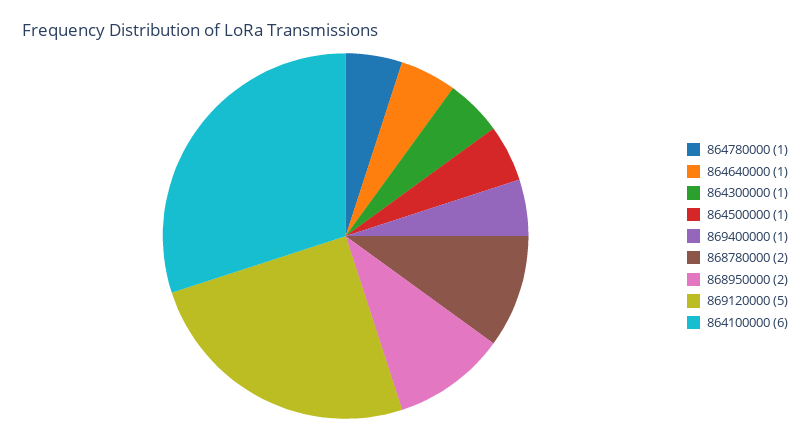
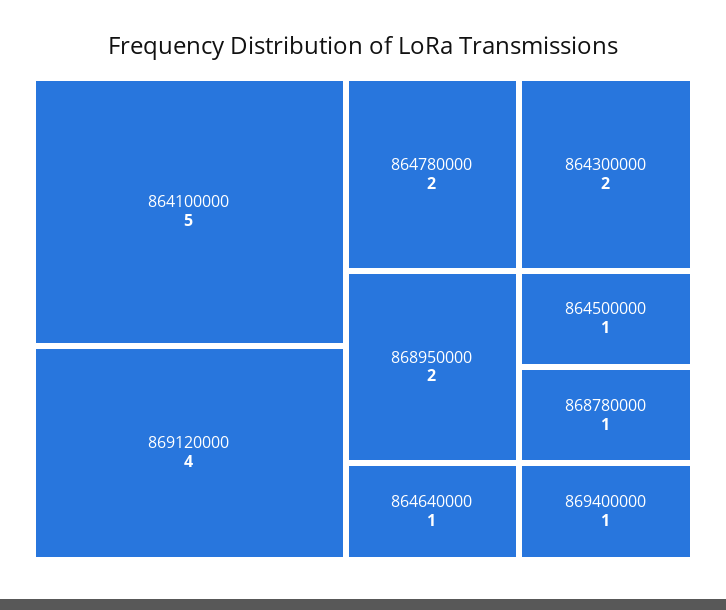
864780000: 1 -> 2
864300000: 1 -> 2
868780000: 2 -> 1
869120000: 5 -> 4
864100000: 6 -> 5

